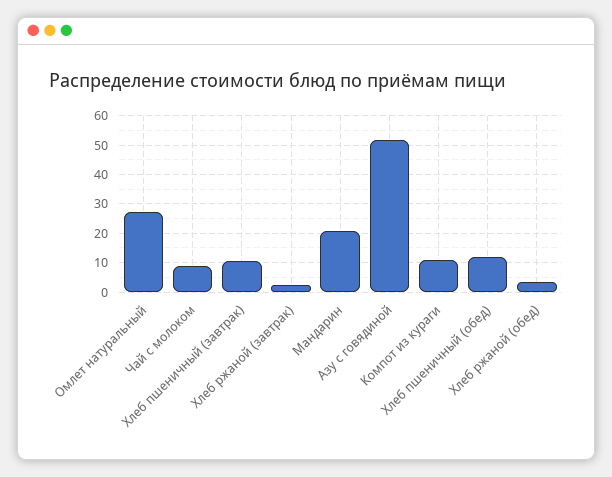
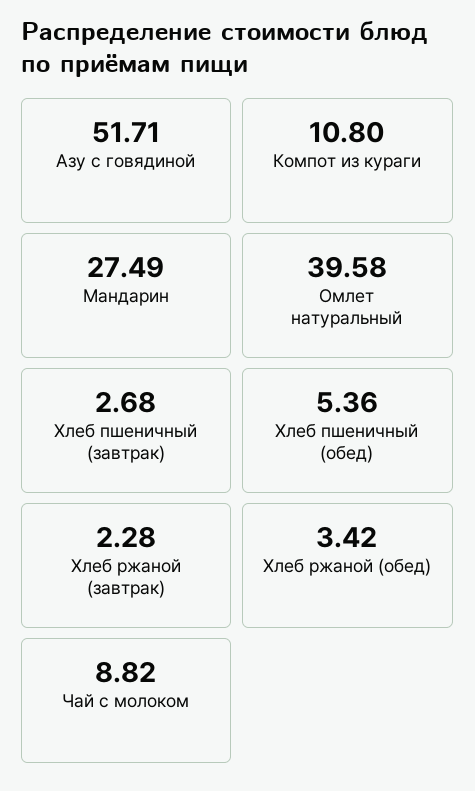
Омлет натуральный: 27.5 -> 39.58
Хлеб пшеничный (завтрак): 10 -> 2.68
Мандарин: 20 -> 27.49
Хлеб пшеничный (обед): 12.5 -> 5.36

